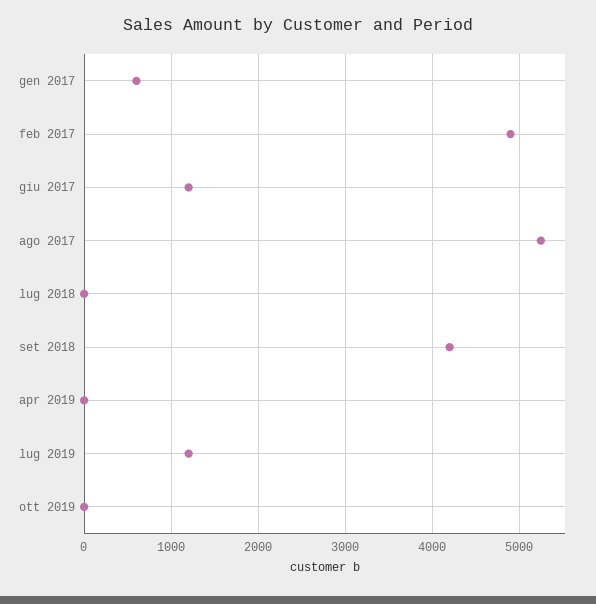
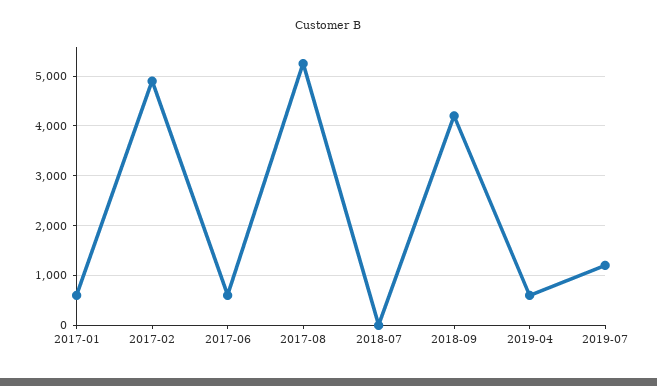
giu 2017: 1200 -> 600
apr 2019: 0 -> 600
ott 2019: 0 -> none

